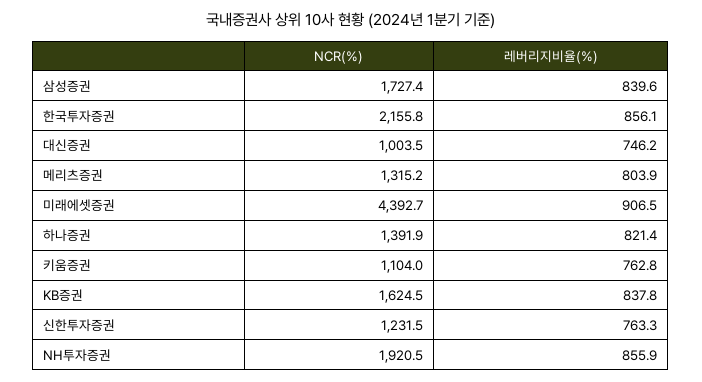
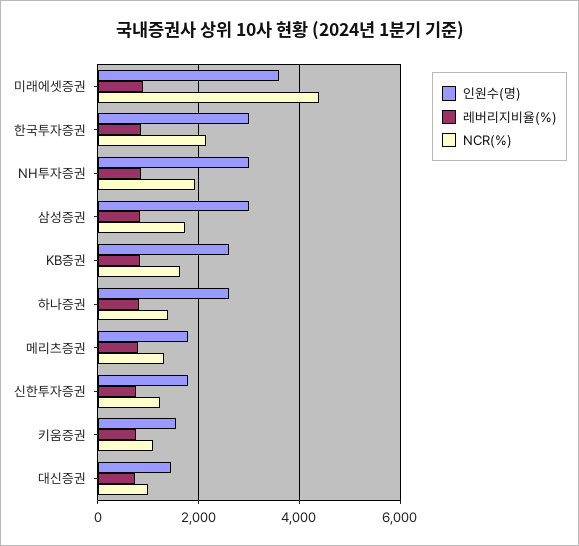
인원수(명), 미래에셋증권: none -> 3600
인원수(명), 한국투자증권: none -> 3000
인원수(명), NH투자증권: none -> 3000
인원수(명), 삼성증권: none -> 3000
인원수(명), KB증권: none -> 2600
인원수(명), 하나증권: none -> 2600
인원수(명), 메리츠증권: none -> 1800
인원수(명), 신한투자증권: none -> 1800
인원수(명), 키움증권: none -> 1600
인원수(명), 대신증권: none -> 1400

